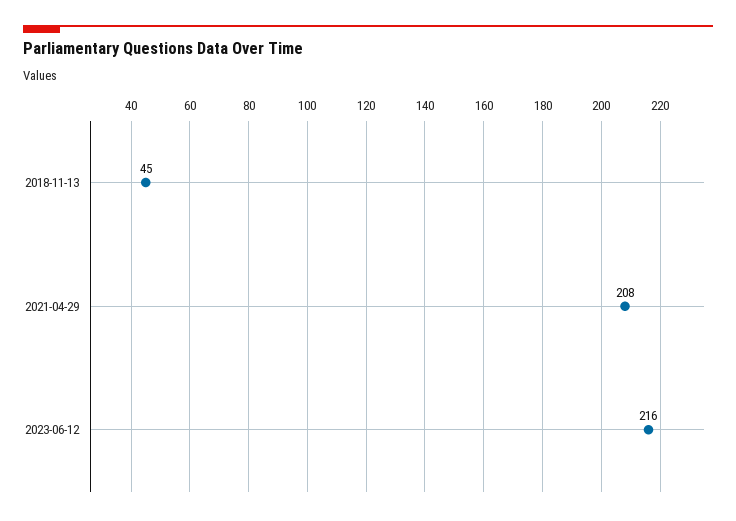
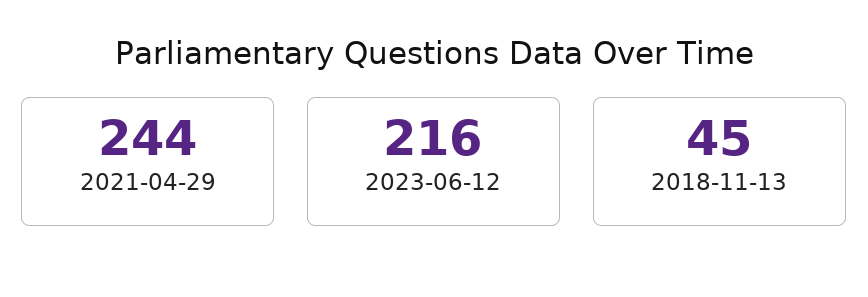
2021-04-29: 208 -> 244

